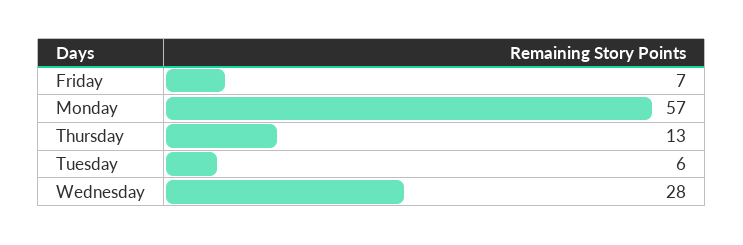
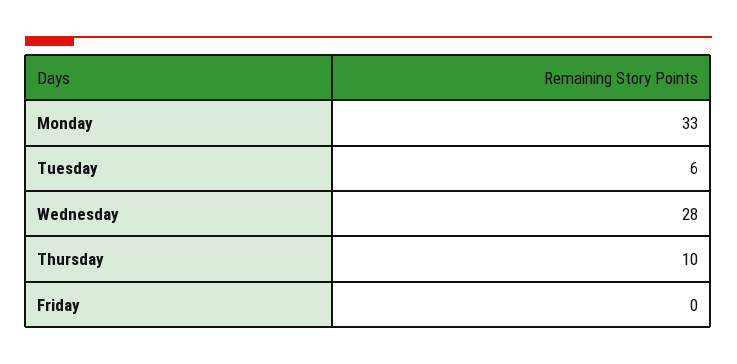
Friday: 7 -> 0
Monday: 57 -> 33
Thursday: 13 -> 10

